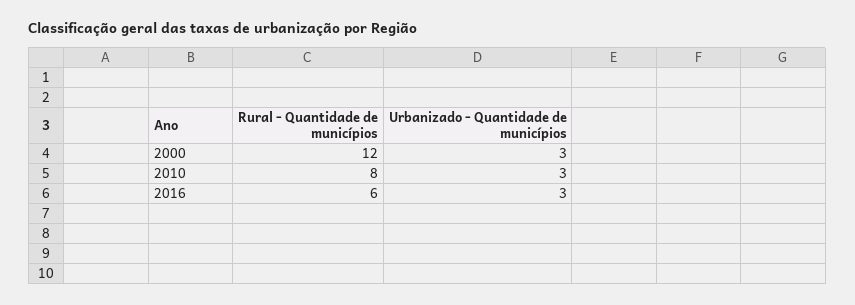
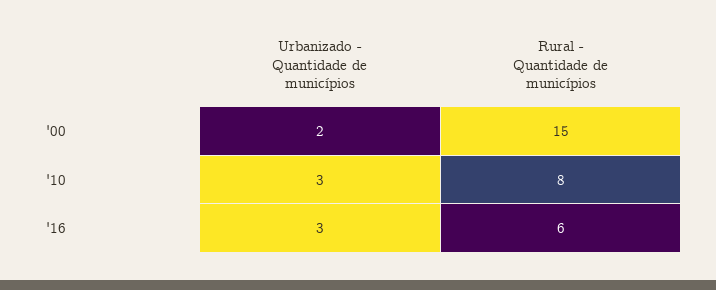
Rural - Quantidade de municípios, 2000: 12 -> 15
Urbanizado - Quantidade de municípios, 2000: 3 -> 2

